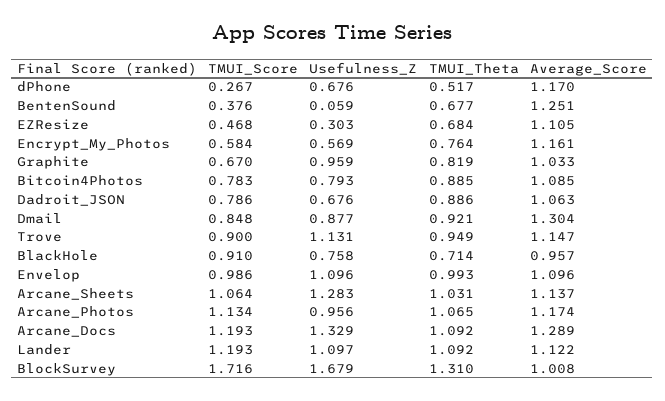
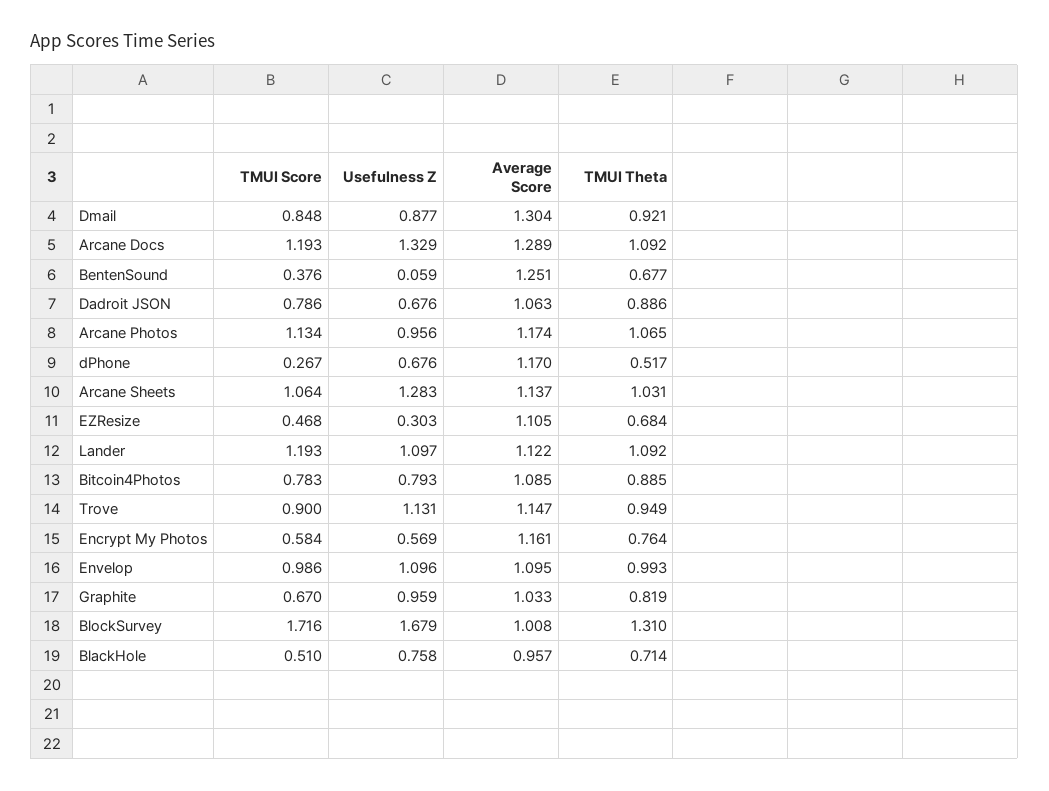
TMUI_Score, BlackHole: 0.91 -> 0.51
Average_Score, Envelop: 1.096 -> 1.095

